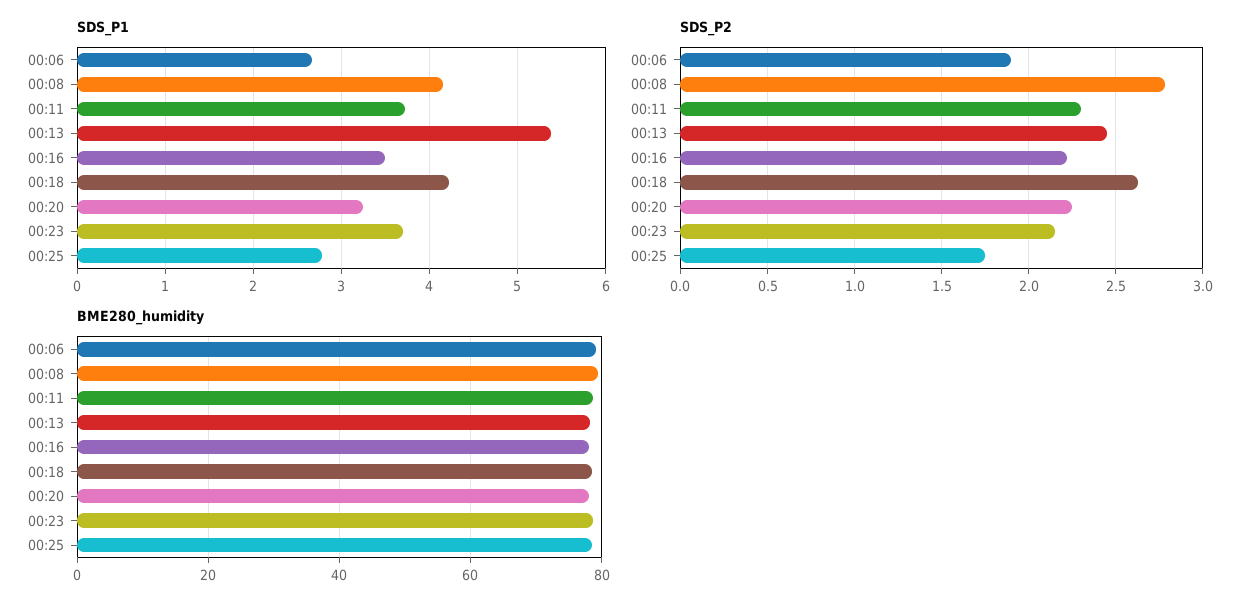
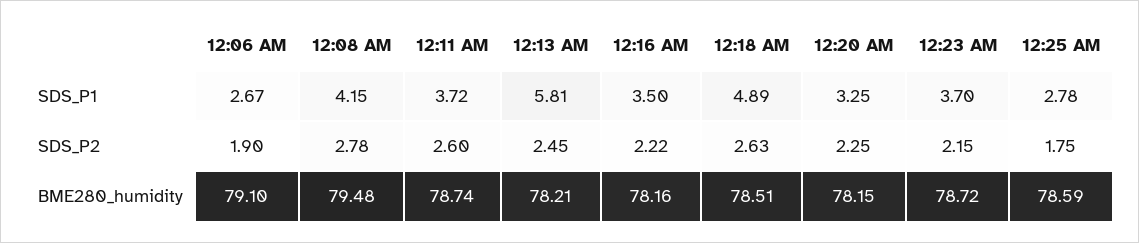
SDS_P1, 00:13: 5.4 -> 5.81
SDS_P1, 00:18: 4.2 -> 4.89
SDS_P2, 00:11: 2.3 -> 2.6

